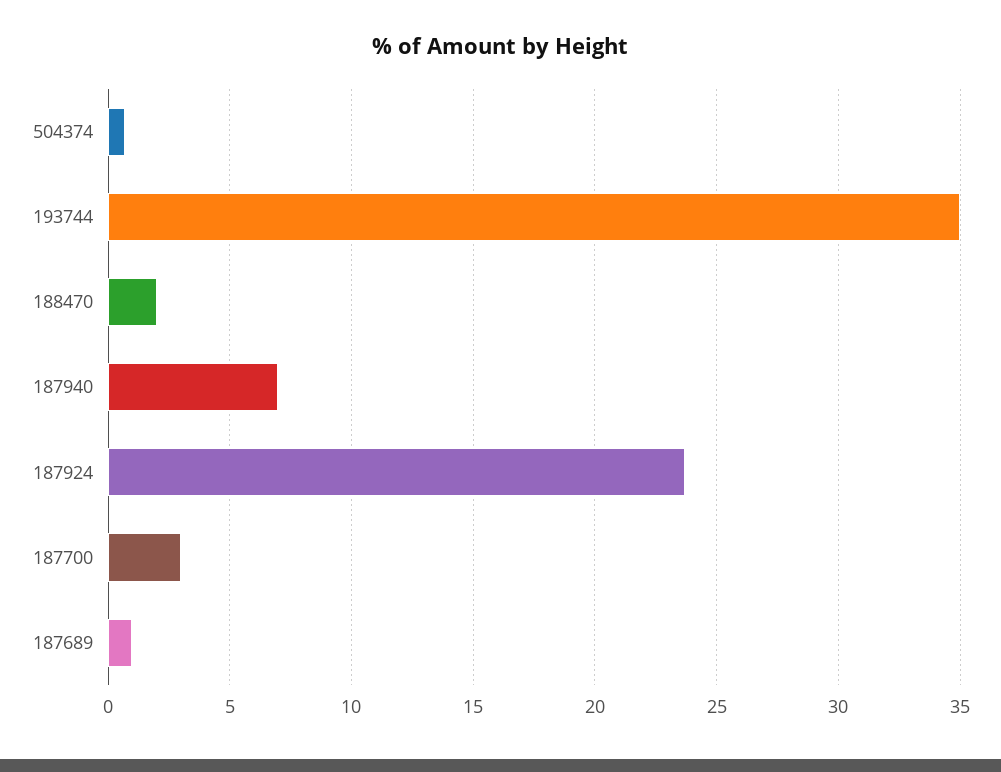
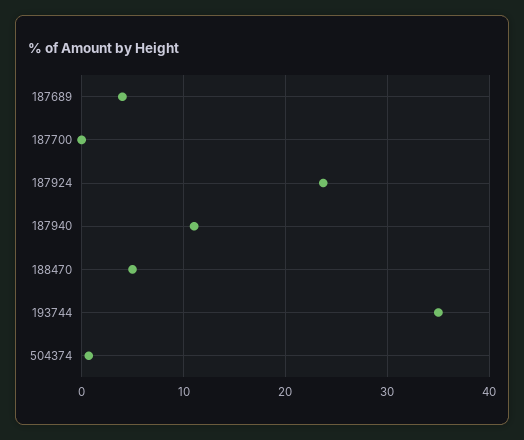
188470: 2 -> 5
187940: 7 -> 11
187700: 3 -> 0
187689: 1 -> 4

